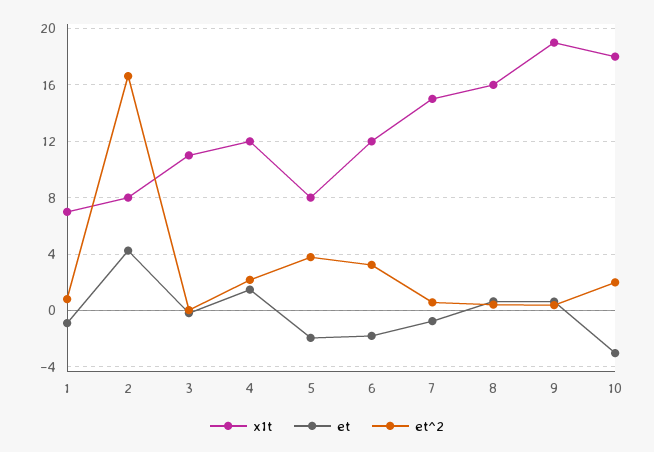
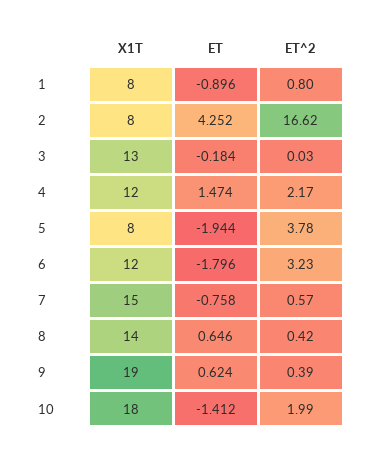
x1t, 1: 7 -> 8
x1t, 3: 11 -> 13
x1t, 8: 16 -> 14
et, 10: -3 -> -1.412

